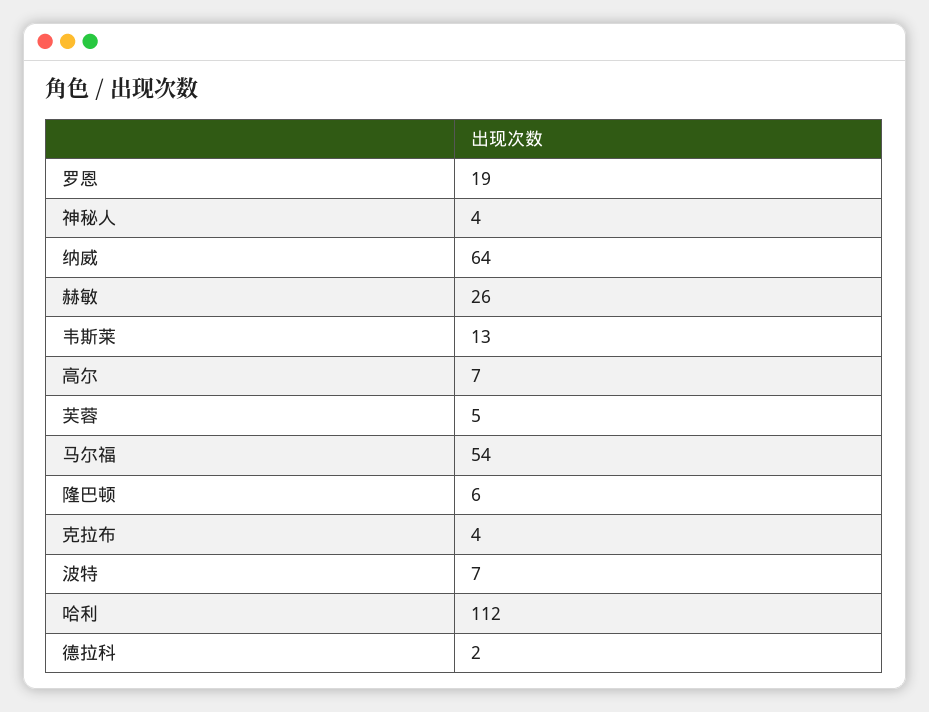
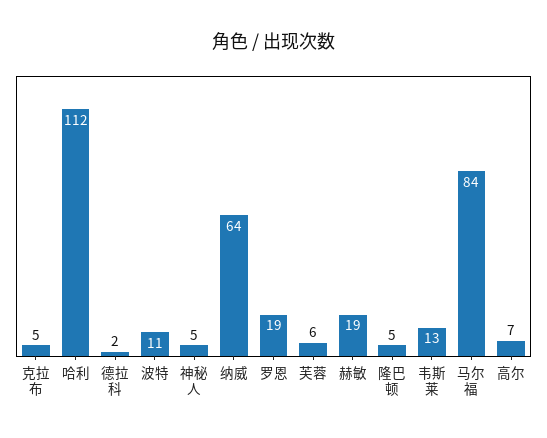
神秘人: 4 -> 5
赫敏: 26 -> 19
芙蓉: 5 -> 6
马尔福: 54 -> 84
隆巴顿: 6 -> 5
克拉布: 4 -> 5
波特: 7 -> 11

